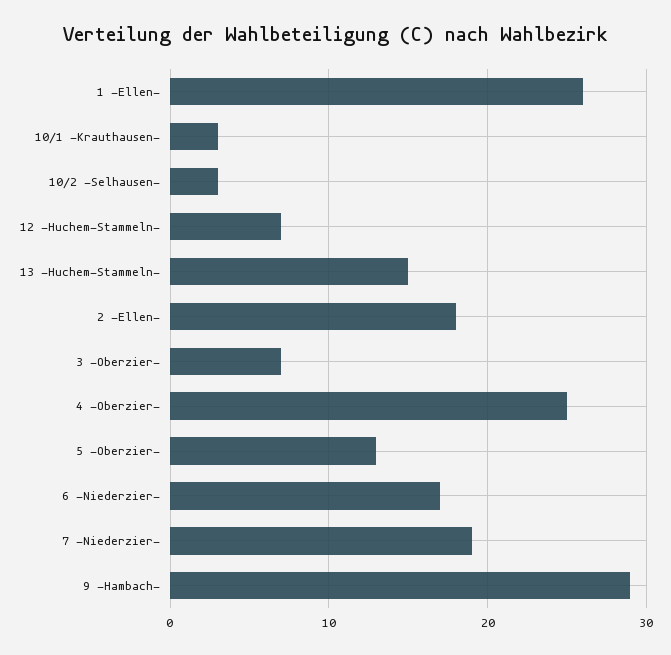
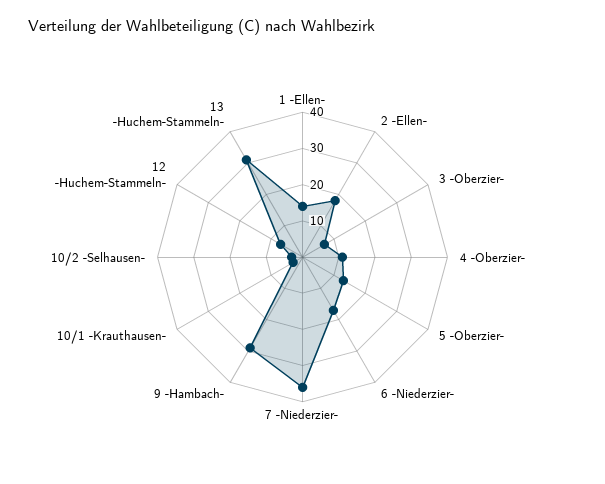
1 -Ellen-: 26 -> 15
13 -Huchem-Stammeln-: 15 -> 30
4 -Oberzier-: 25 -> 10
7 -Niederzier-: 19 -> 35

